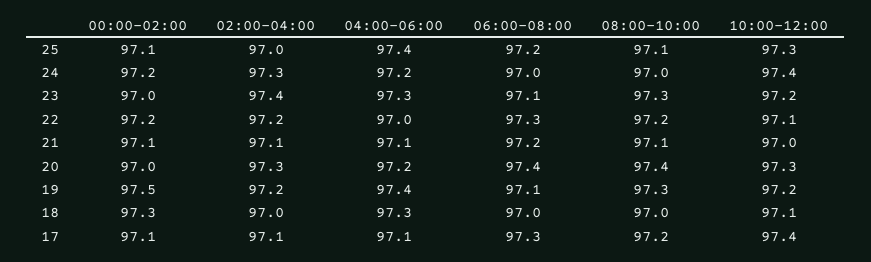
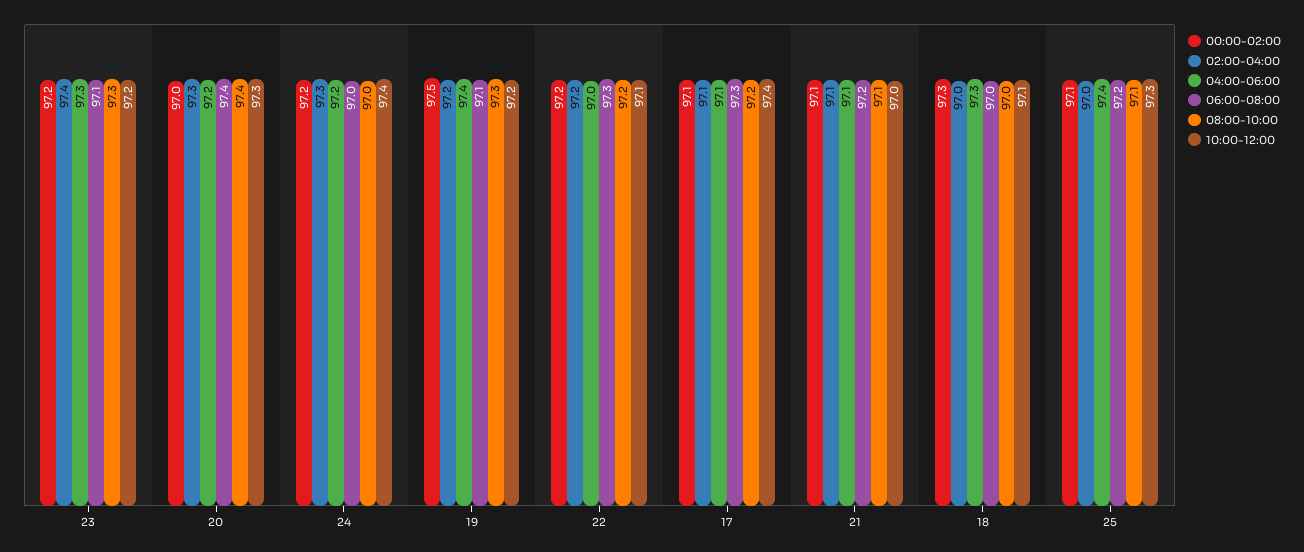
00:00-02:00, 23: 97 -> 97.2

